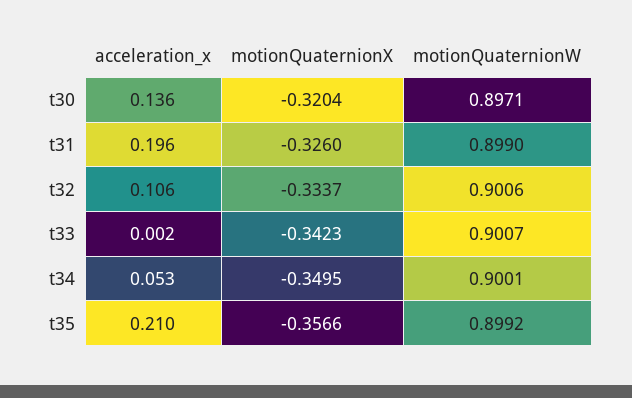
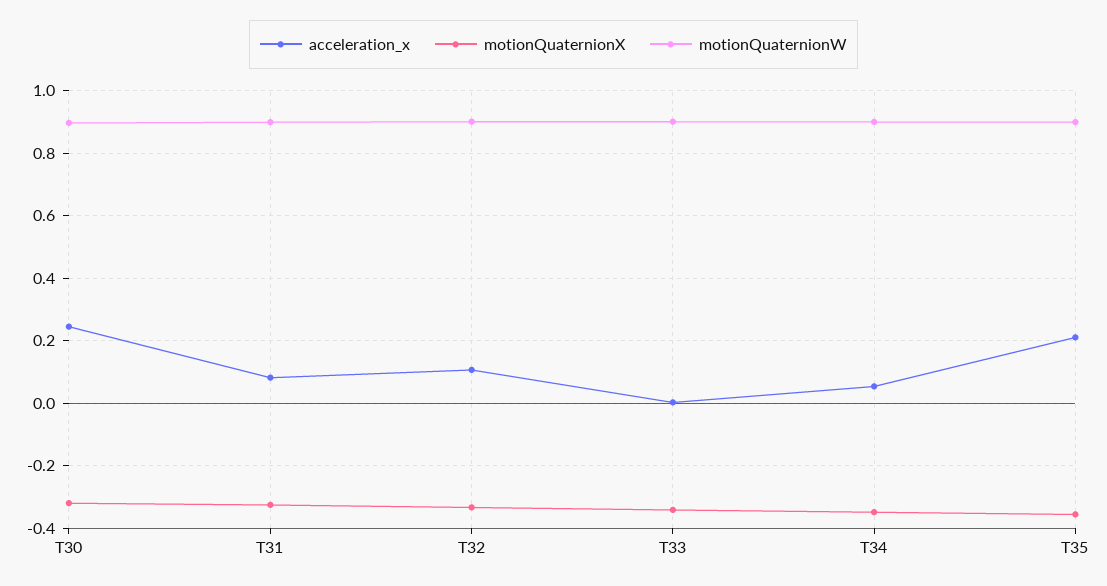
acceleration_x, t30: 0.136 -> 0.24
acceleration_x, t31: 0.196 -> 0.08

